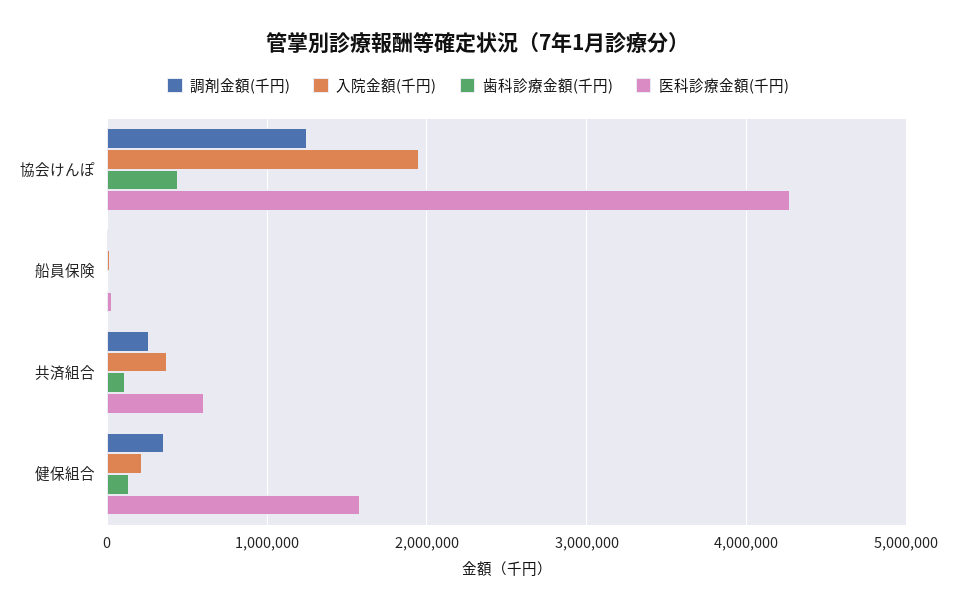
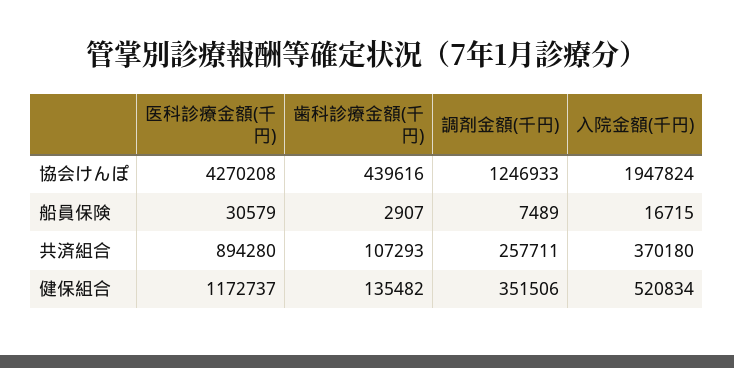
医科診療金額(千円), 共済組合: 600000 -> 894280
入院金額(千円), 健保組合: 200000 -> 520834
医科診療金額(千円), 健保組合: 1600000 -> 1172737

